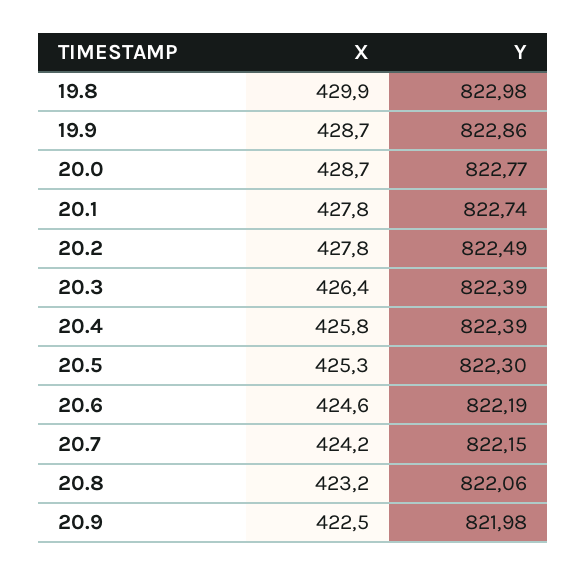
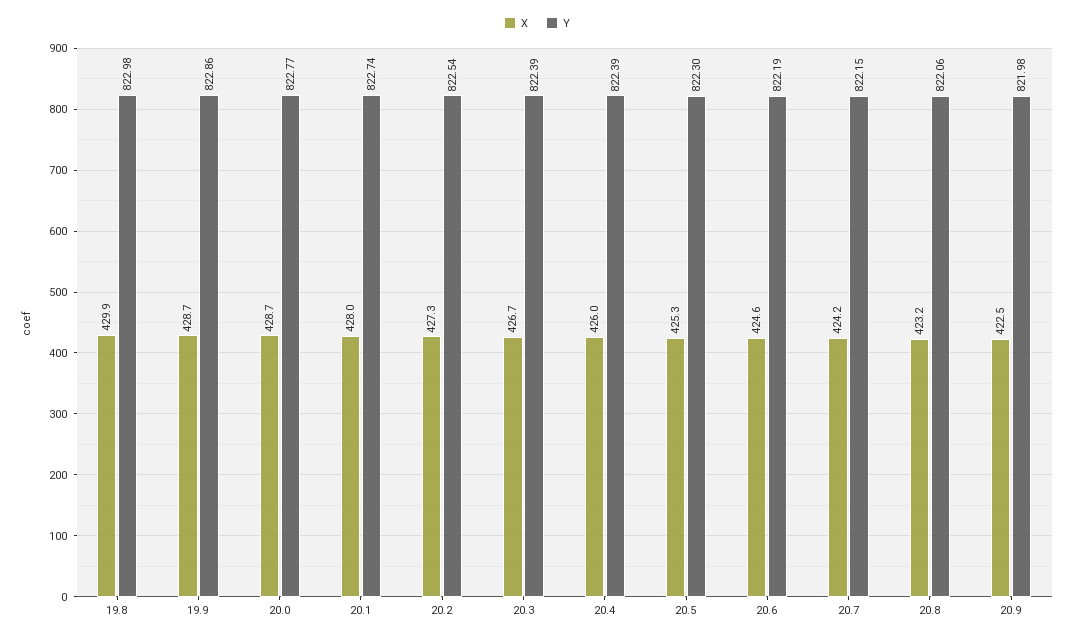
X, 20.1: 427.8 -> 428
X, 20.2: 427.8 -> 427.3
Y, 20.2: 822.49 -> 822.54
X, 20.3: 426.4 -> 426.7
X, 20.4: 425.8 -> 426

